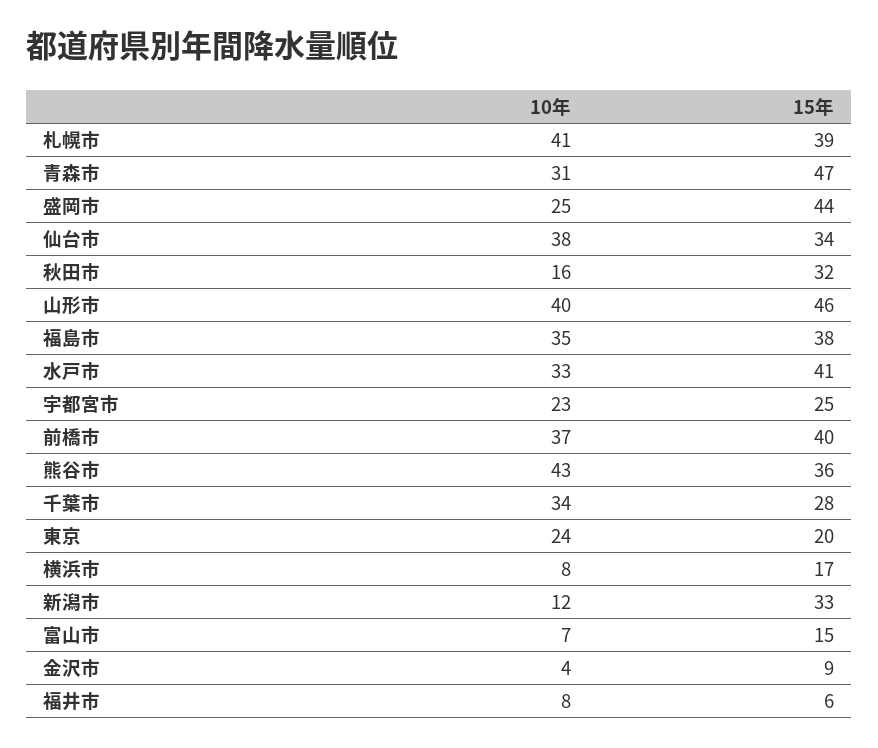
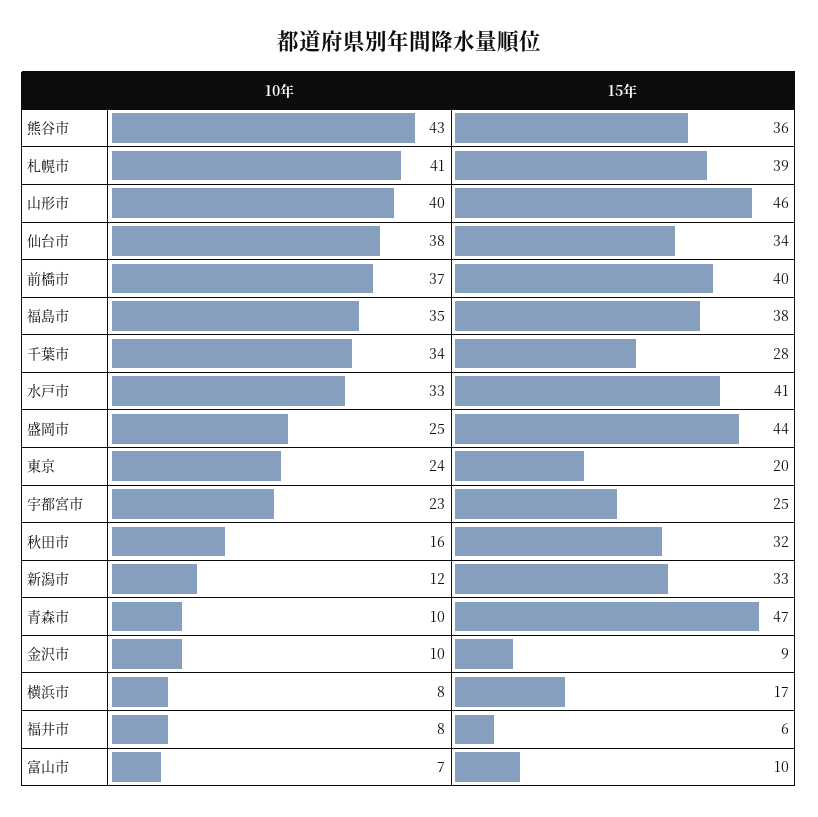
10年, 青森市: 31 -> 10
15年, 富山市: 15 -> 10
10年, 金沢市: 4 -> 10

